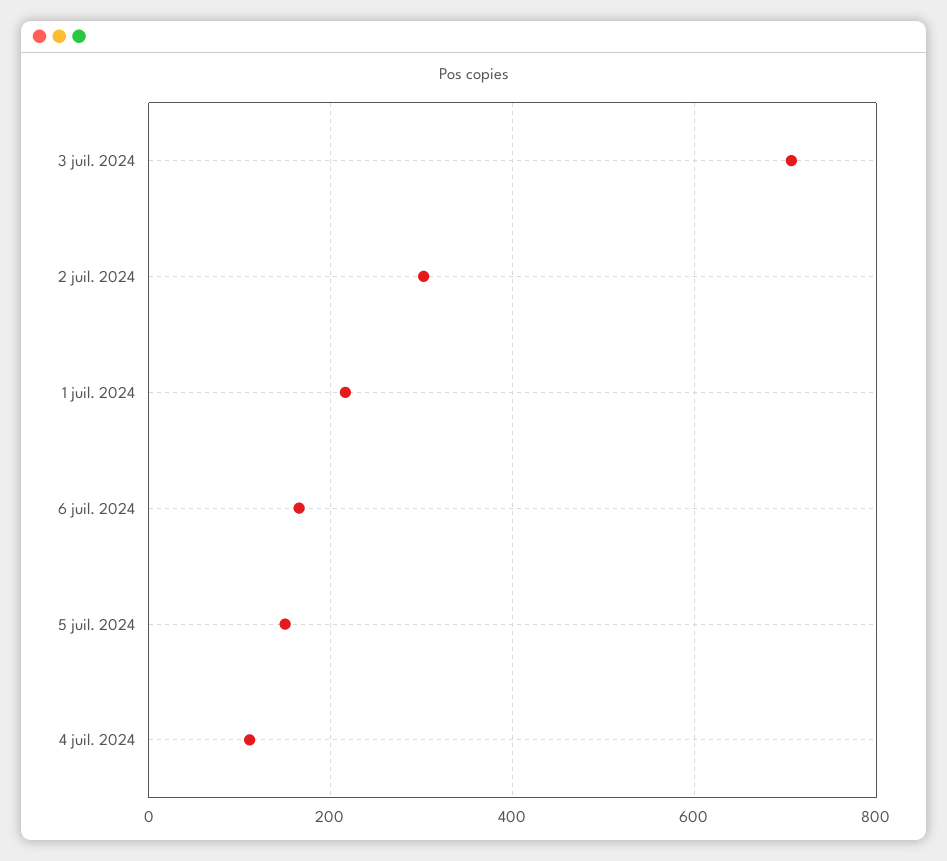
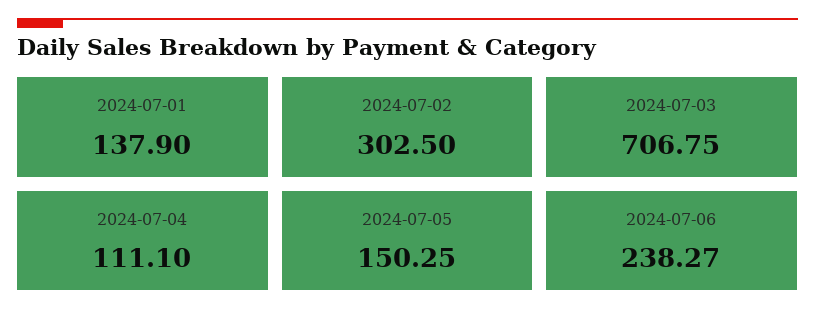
1 juil. 2024: 220 -> 137.9
6 juil. 2024: 160 -> 238.27

